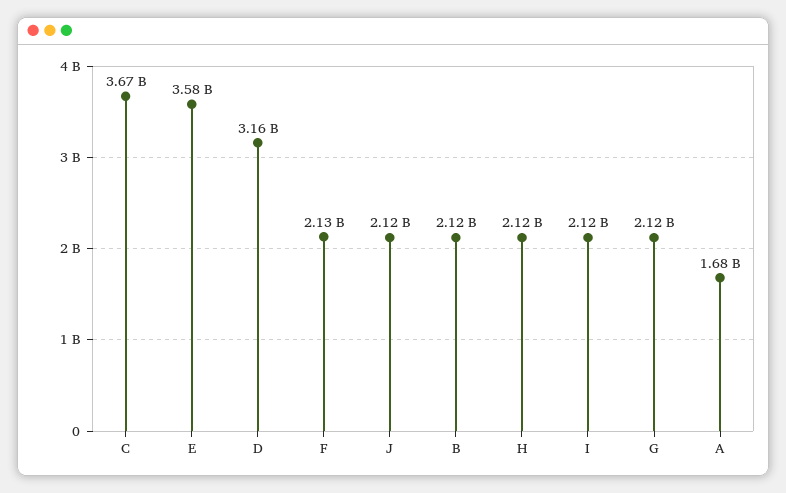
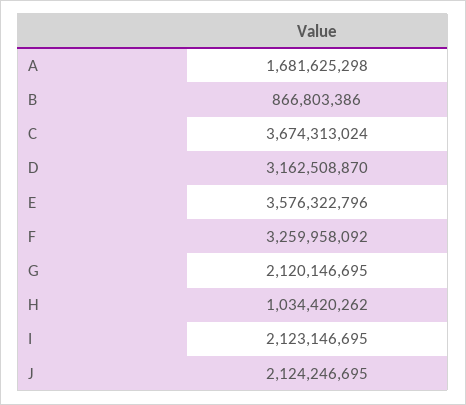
F: 2130000000 -> 3259958092
B: 2120000000 -> 866803386
H: 2120000000 -> 1034420262

